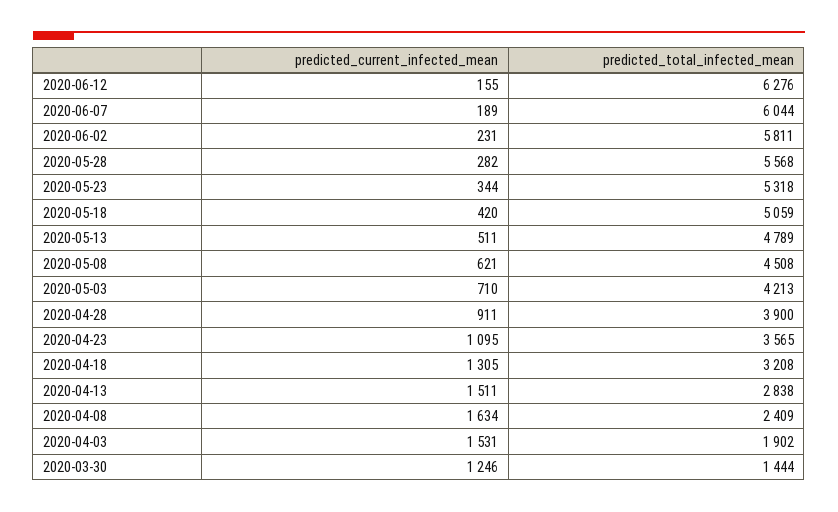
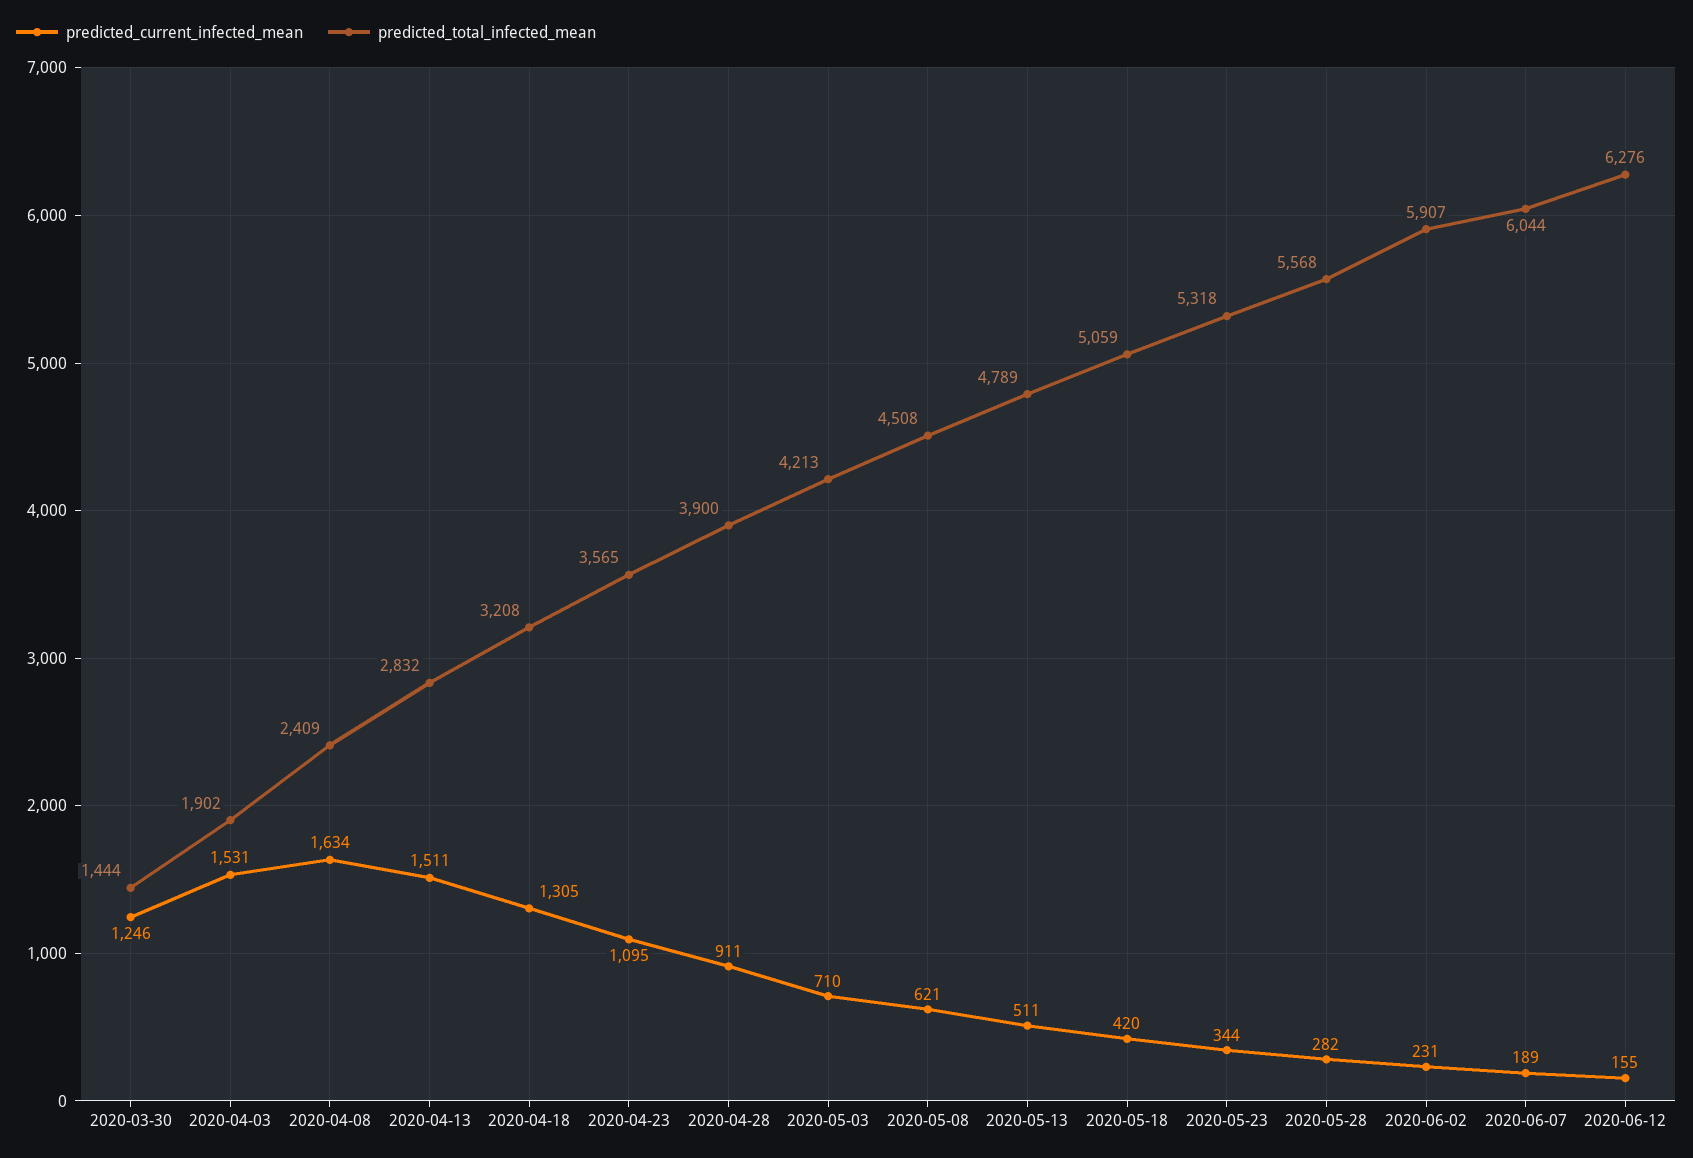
predicted_total_infected_mean, 2020-06-02: 5811 -> 5907
predicted_total_infected_mean, 2020-04-13: 2838 -> 2832

